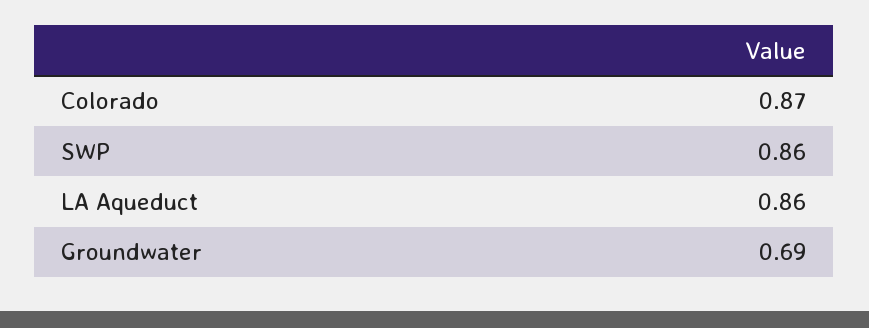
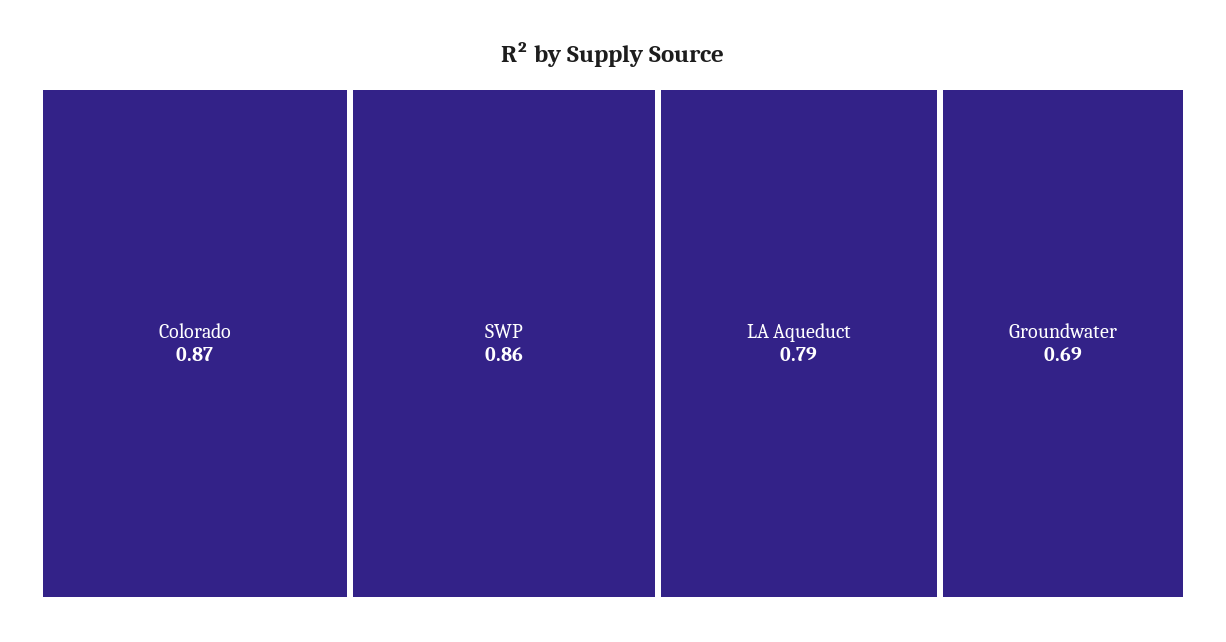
LA Aqueduct: 0.86 -> 0.79

